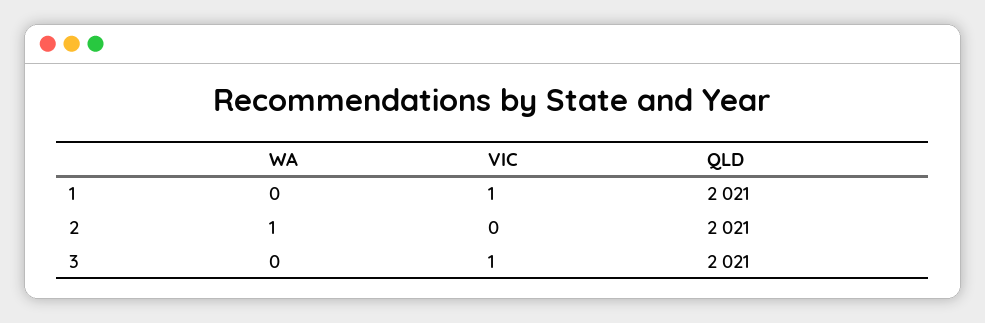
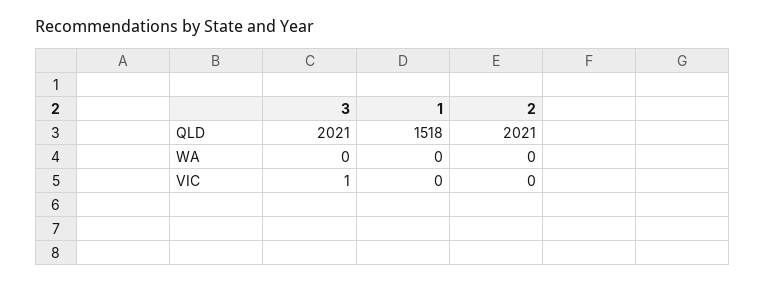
VIC, 1: 1 -> 0
QLD, 1: 2021 -> 1518
WA, 2: 1 -> 0

